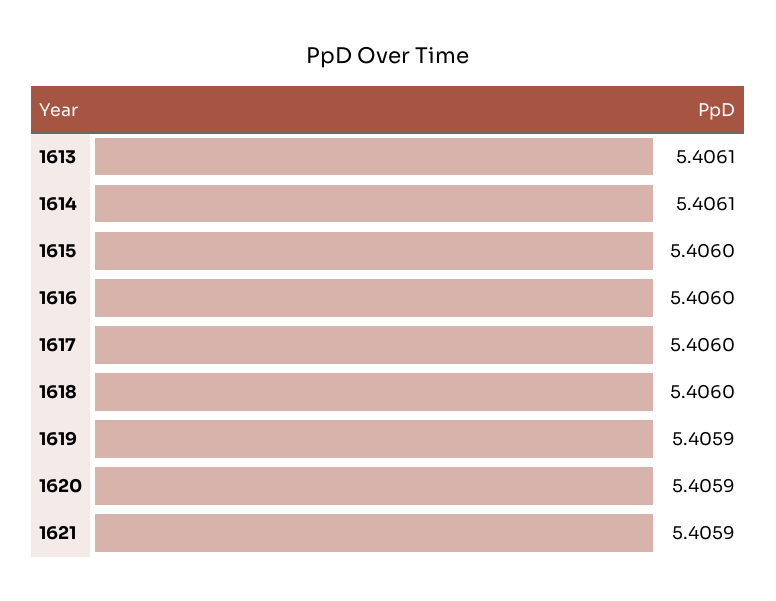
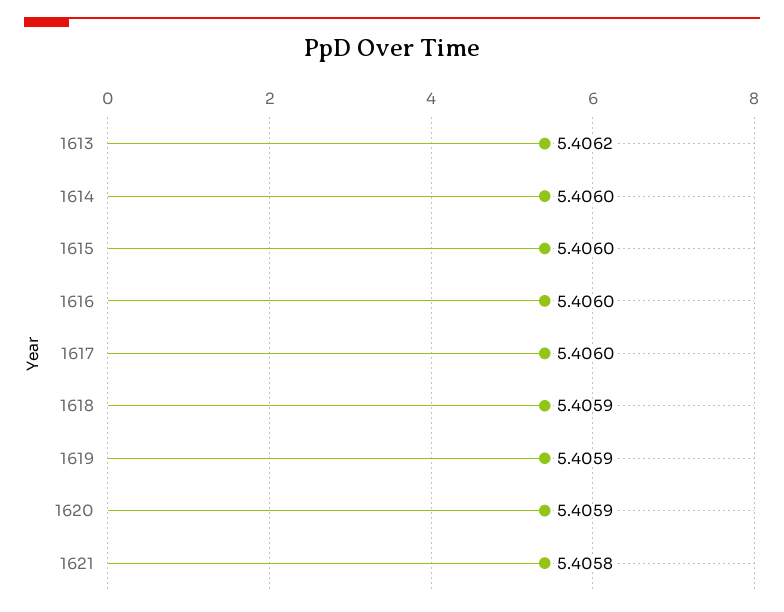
1613: 5.4061 -> 5.4062
1614: 5.4061 -> 5.406
1618: 5.406 -> 5.4059
1621: 5.4059 -> 5.4058

